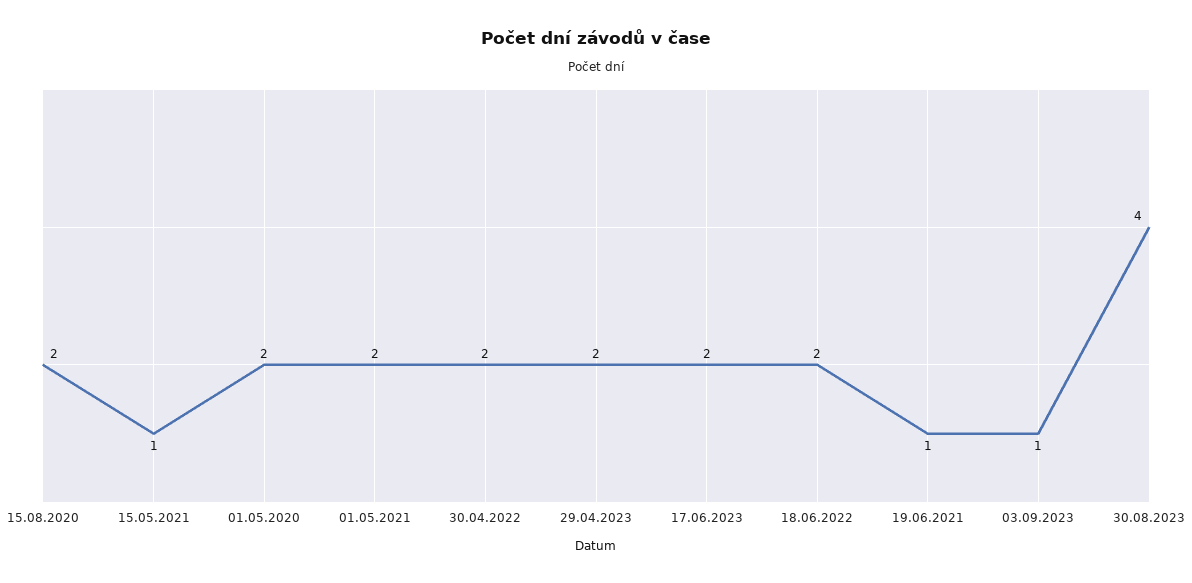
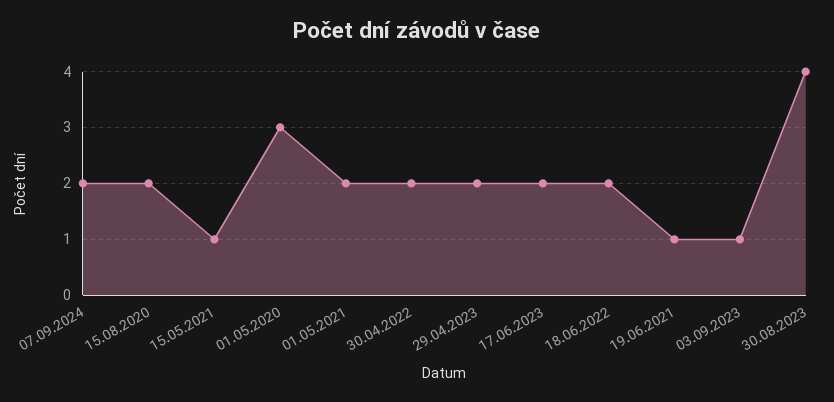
01.05.2020: 2 -> 3
07.09.2024: none -> 2

